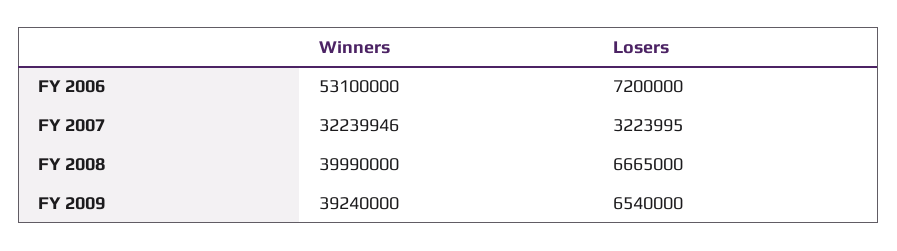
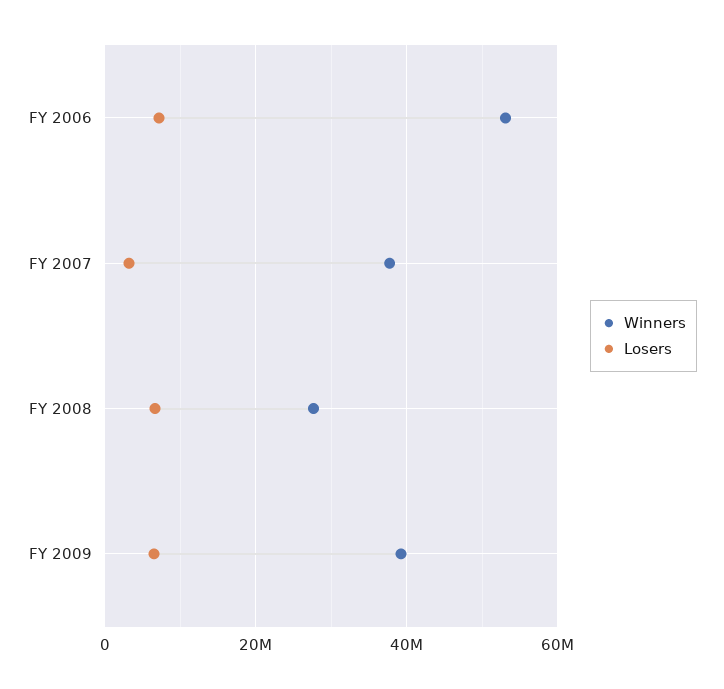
Winners, FY 2007: 32239946 -> 38000000
Winners, FY 2008: 39990000 -> 28000000

